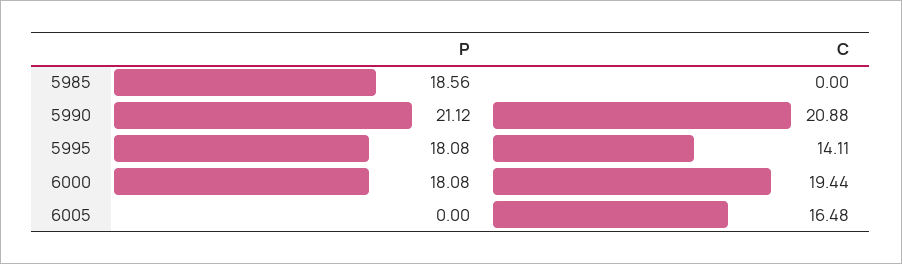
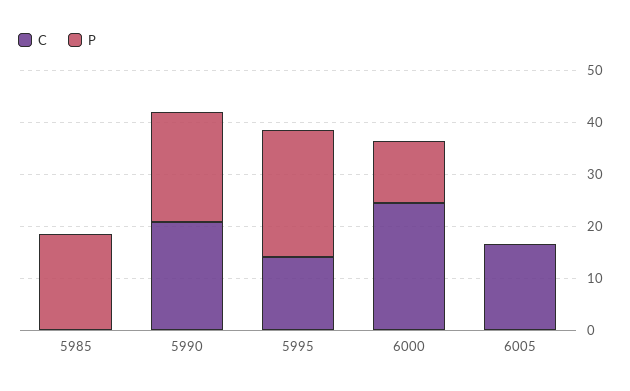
P, 5995: 18.08 -> 24
P, 6000: 18.08 -> 12
C, 6000: 19.44 -> 24

